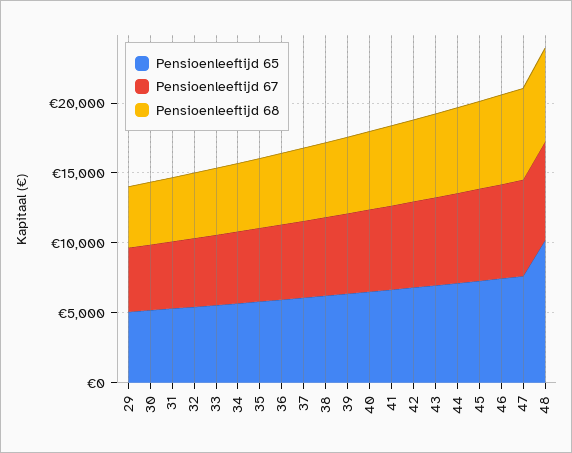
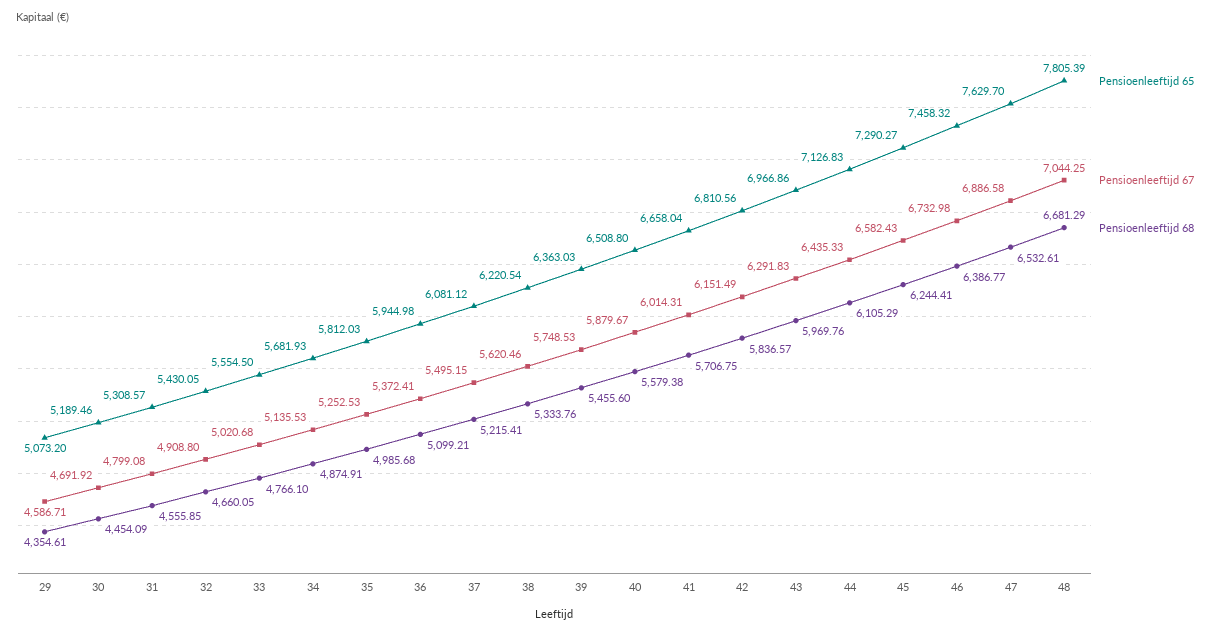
Pensioenleeftijd 65, 48: 10000 -> 7805.39

